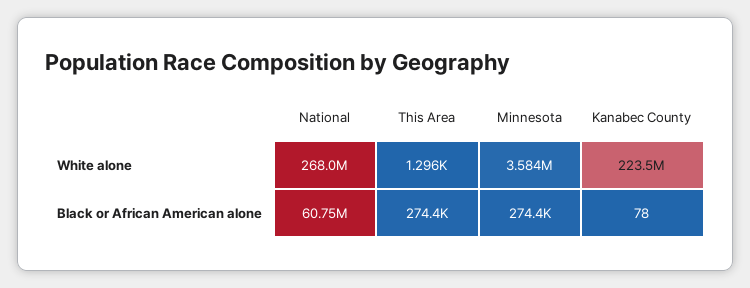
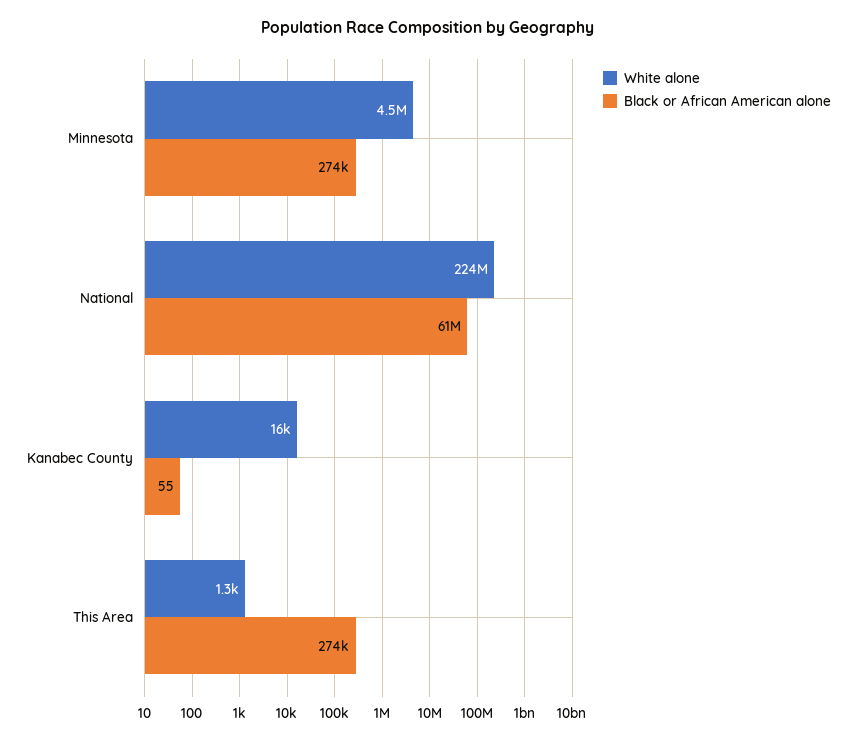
White alone, National: 268000000 -> 224000000
White alone, Minnesota: 3584000 -> 4500000
White alone, Kanabec County: 223500000 -> 16000
Black or African American alone, Kanabec County: 78 -> 55

